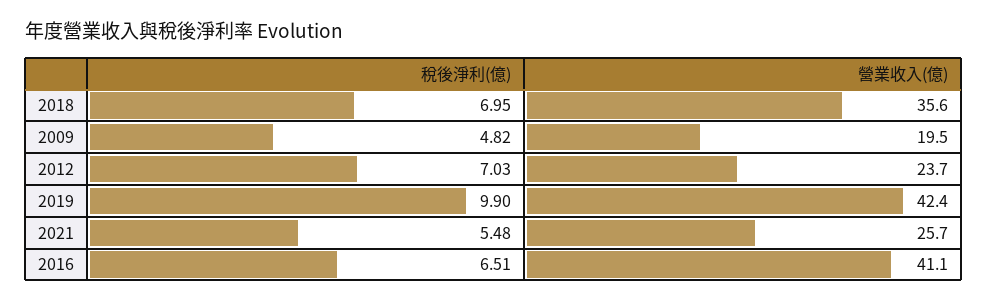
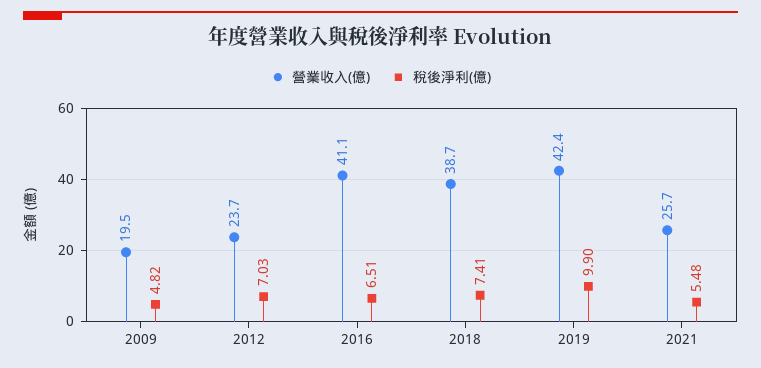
稅後淨利(億), 2018: 6.95 -> 7.41
營業收入(億), 2018: 35.6 -> 38.7

